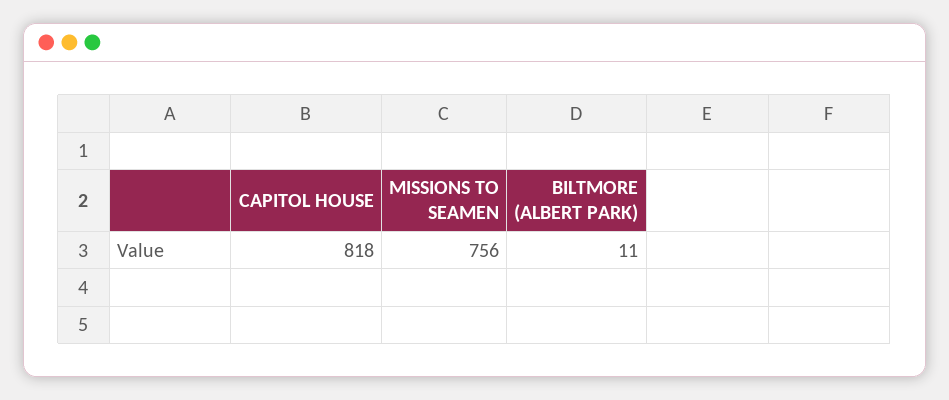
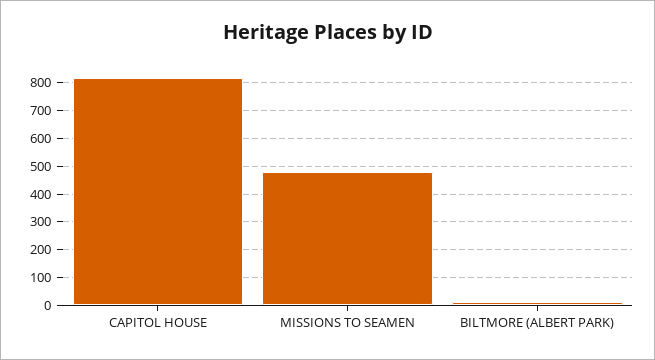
MISSIONS TO SEAMEN: 756 -> 475

